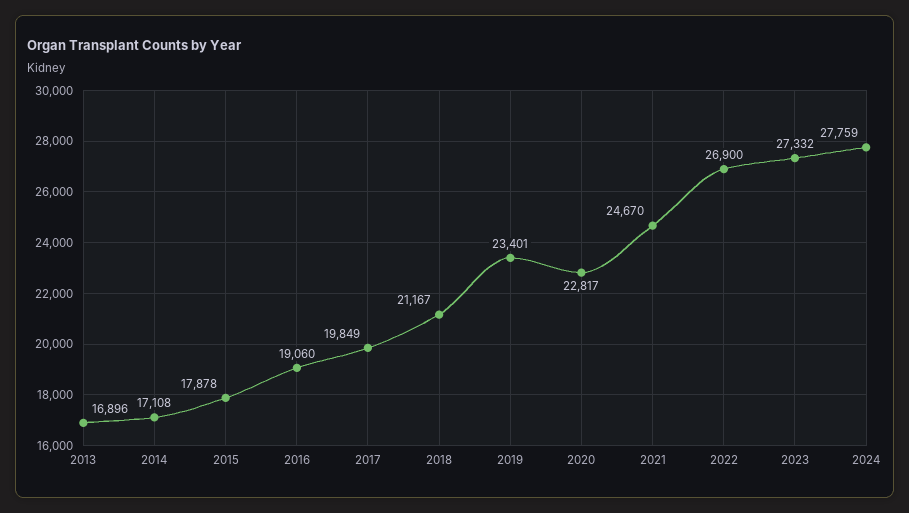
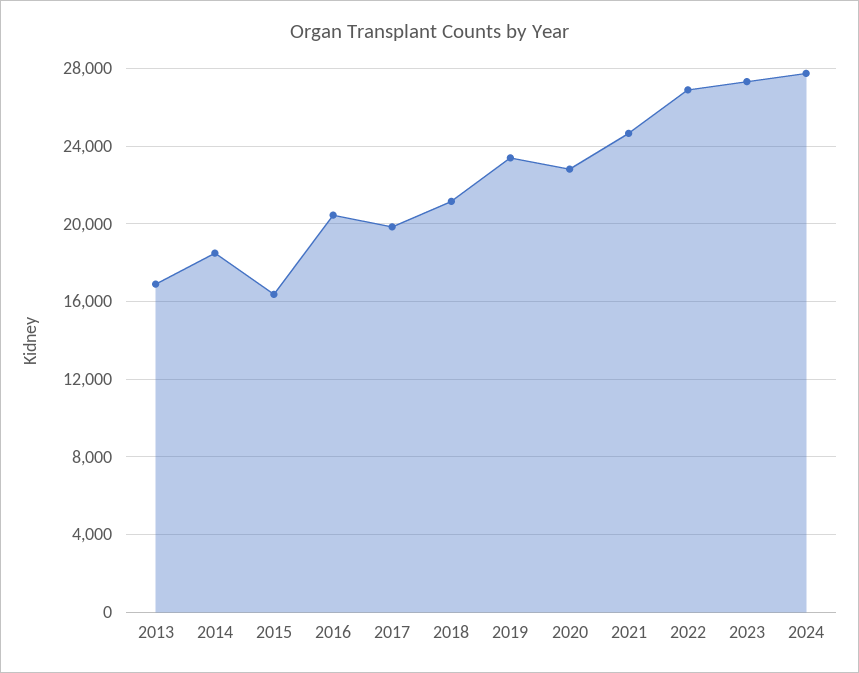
2014: 17108 -> 18500
2015: 17878 -> 16500
2016: 19060 -> 20500

